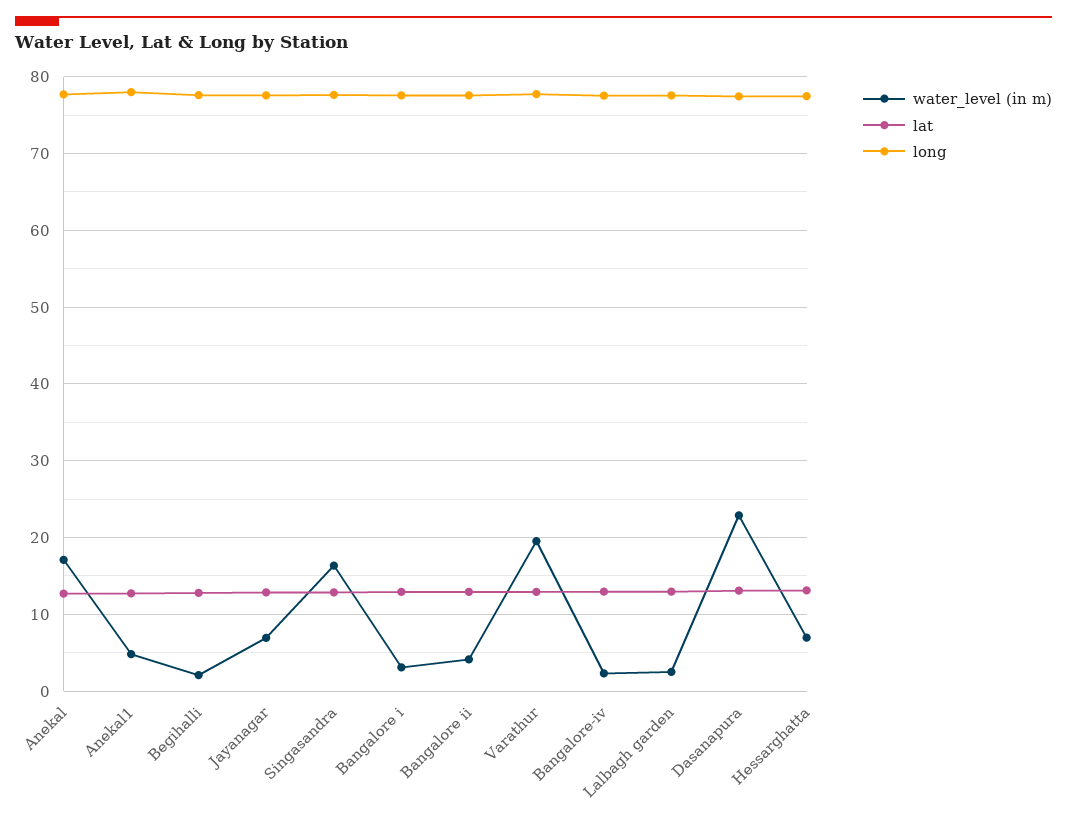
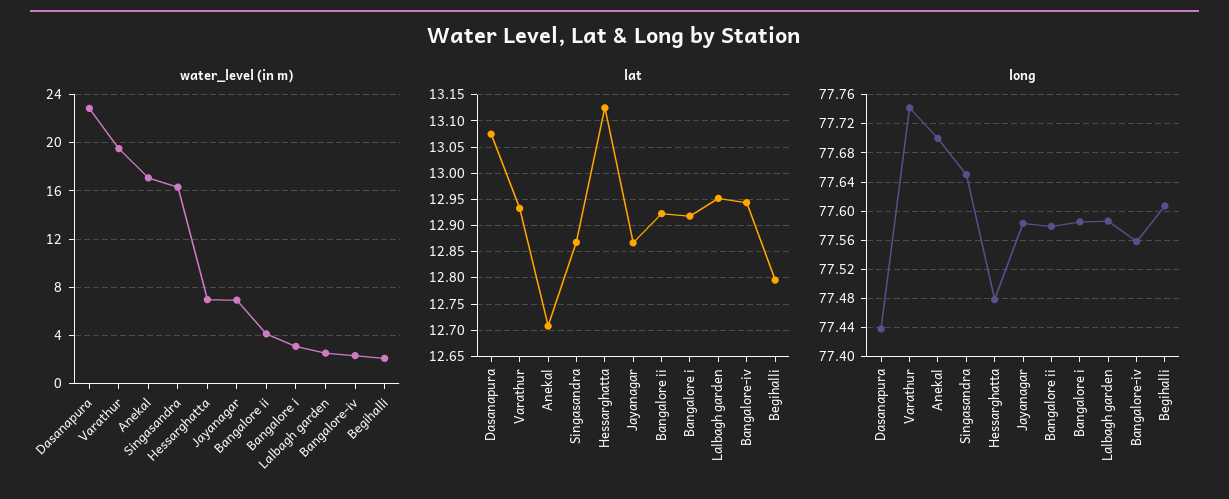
water_level (in m), Anekal1: 5 -> none
lat, Anekal1: 13 -> none
long, Anekal1: 78 -> none

